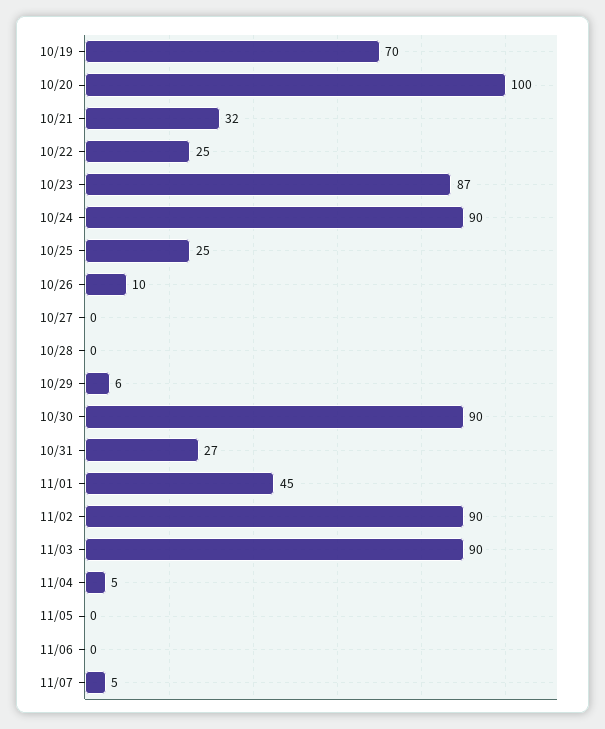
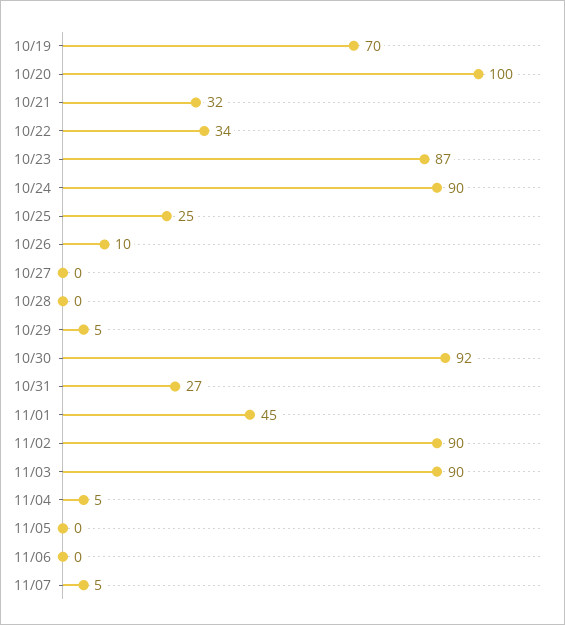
10/22: 25 -> 34
10/29: 6 -> 5
10/30: 90 -> 92

